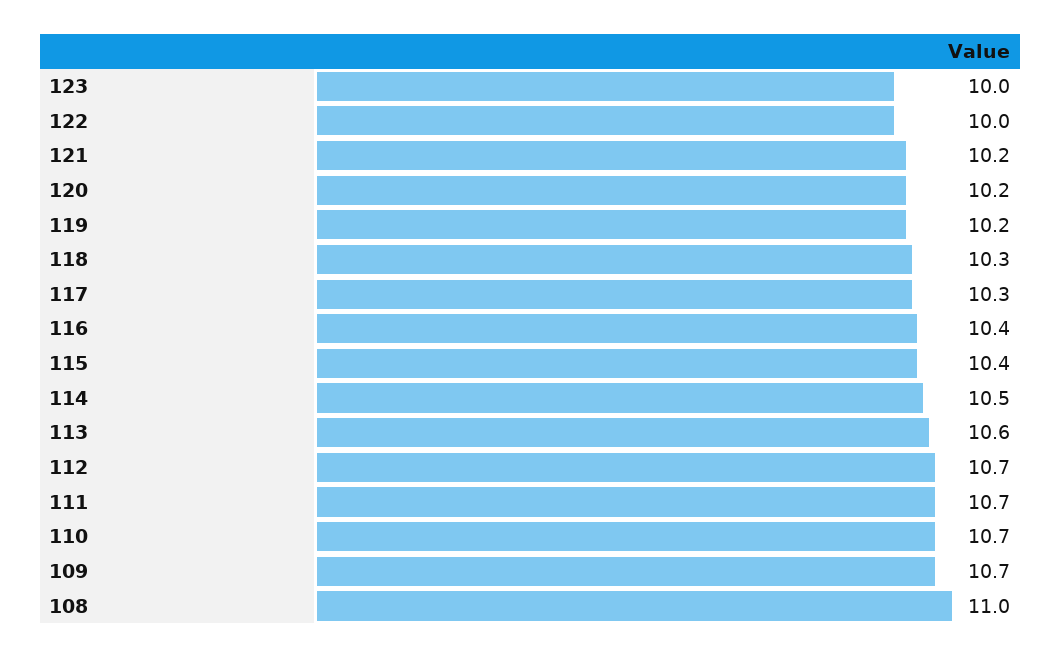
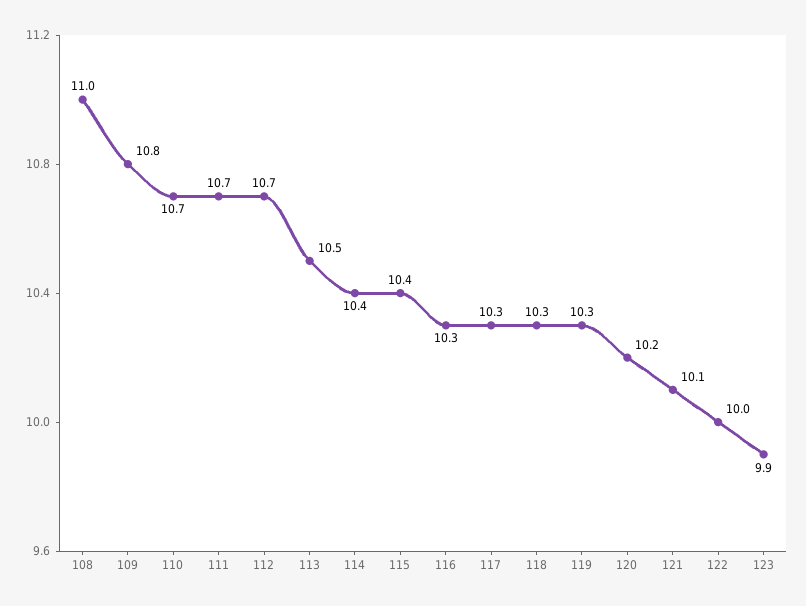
123: 10 -> 9.9
121: 10.2 -> 10.1
119: 10.2 -> 10.3
116: 10.4 -> 10.3
114: 10.5 -> 10.4
113: 10.6 -> 10.5
109: 10.7 -> 10.8

